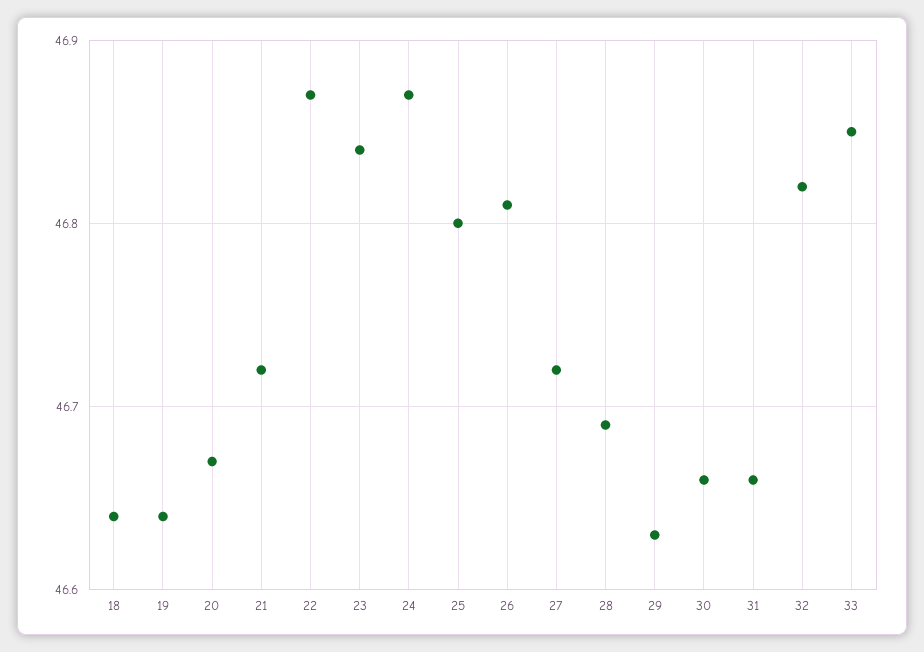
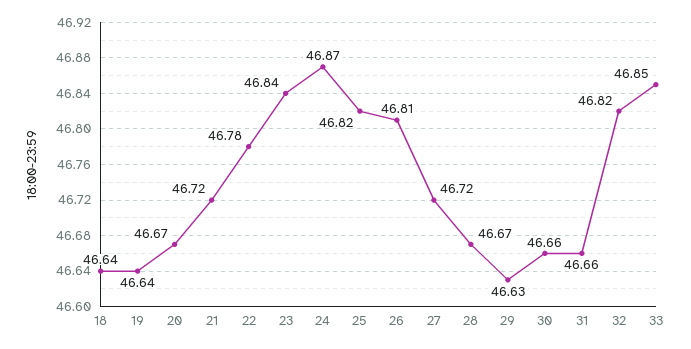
22: 46.87 -> 46.78
25: 46.8 -> 46.82
28: 46.69 -> 46.67

